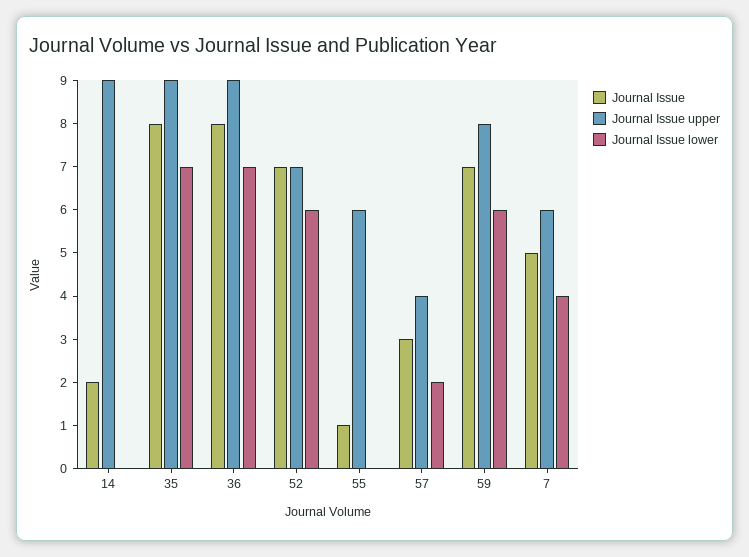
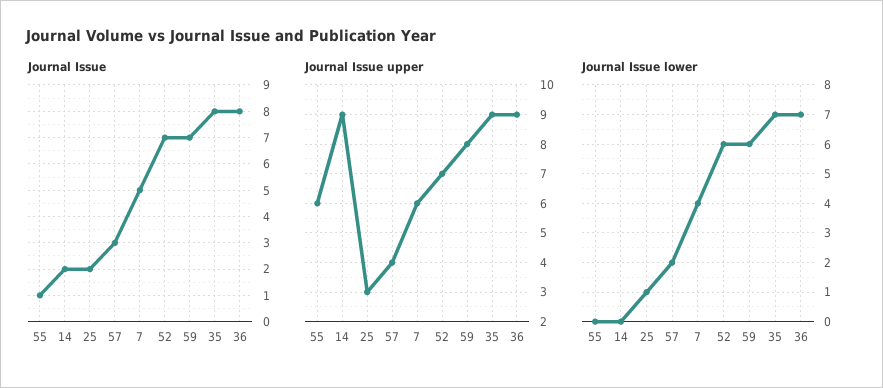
Journal Issue, 25: none -> 2
Journal Issue upper, 25: none -> 3
Journal Issue lower, 25: none -> 1

